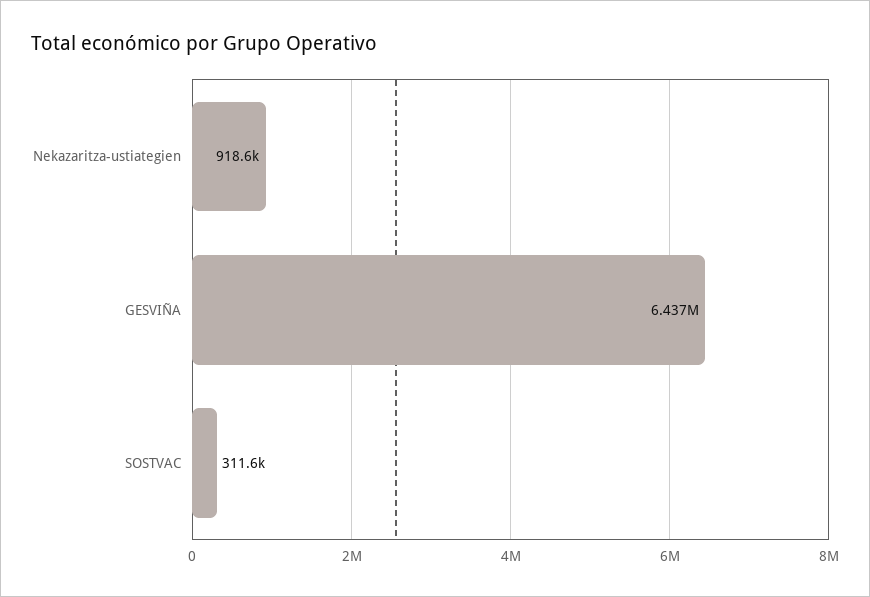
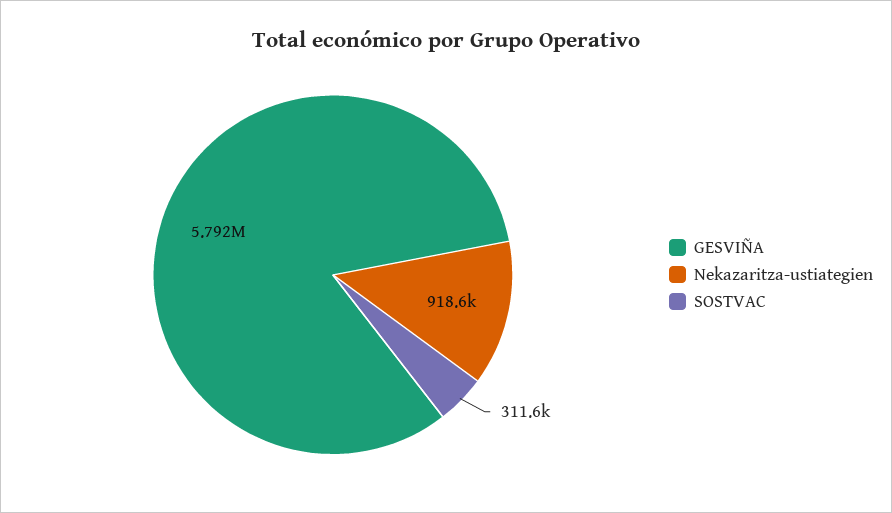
GESVIÑA: 6437000 -> 5792000

